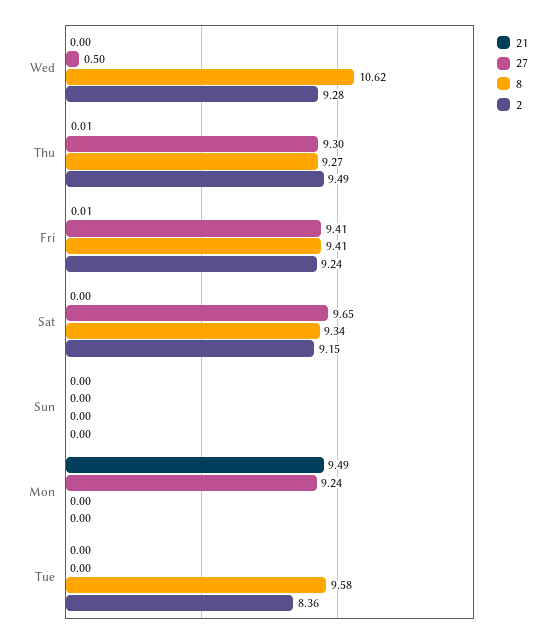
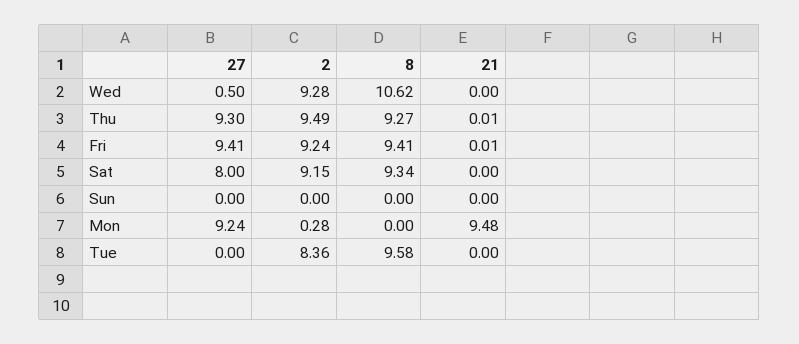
27, Sat: 9.65 -> 8
21, Mon: 9.49 -> 9.48
2, Mon: 0 -> 0.28

